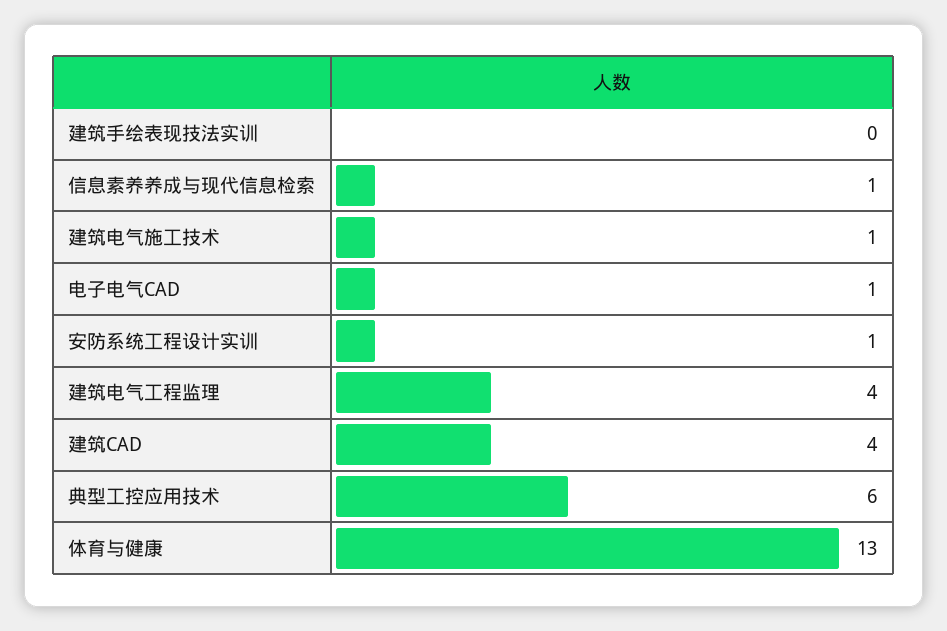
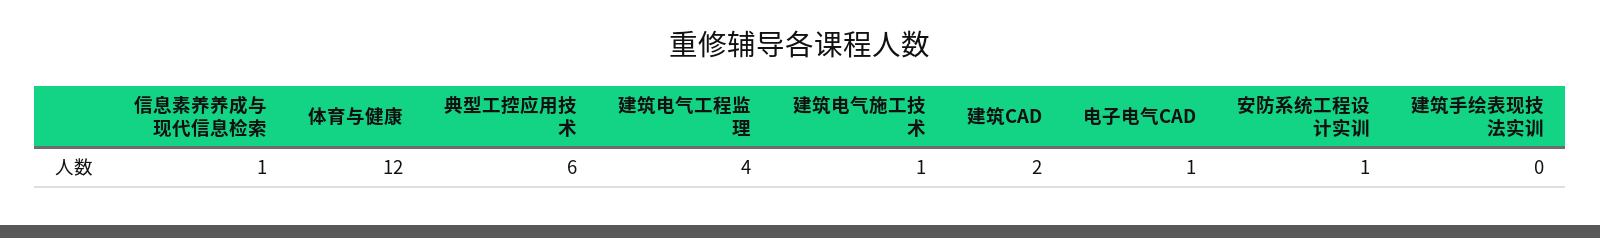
建筑CAD: 4 -> 2
体育与健康: 13 -> 12

